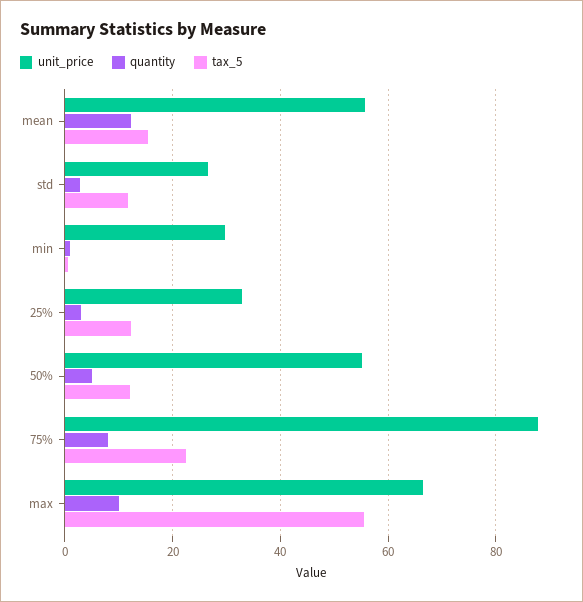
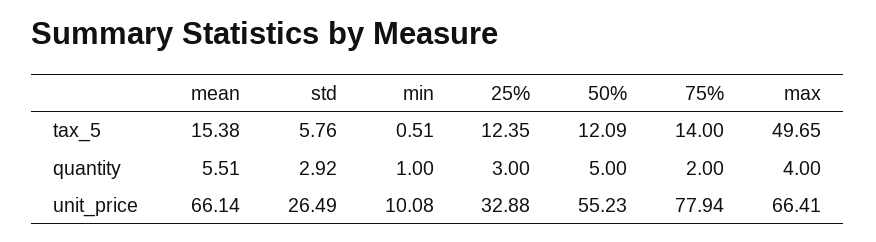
unit_price, mean: 56 -> 66.14
quantity, mean: 12 -> 5.51
tax_5, std: 12 -> 5.76
unit_price, min: 30 -> 10.08
unit_price, 75%: 88 -> 77.94
quantity, 75%: 8 -> 2
tax_5, 75%: 22 -> 14
quantity, max: 10 -> 4
tax_5, max: 56 -> 49.65

